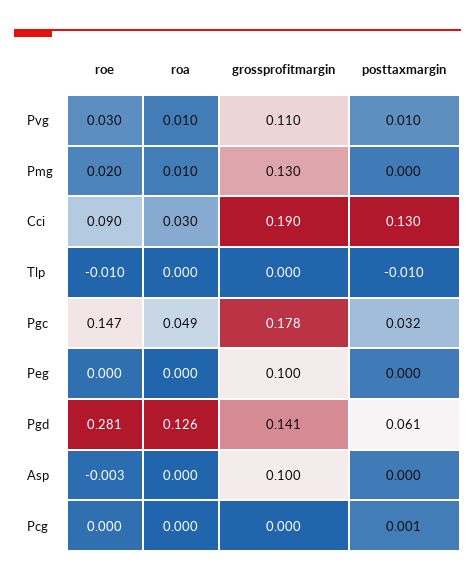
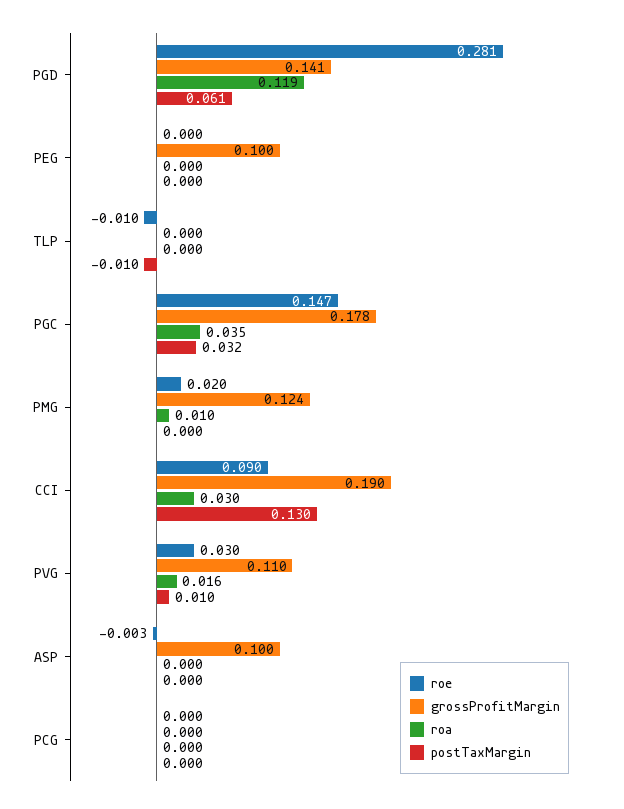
roa, Pvg: 0.01 -> 0.016
grossprofitmargin, Pmg: 0.13 -> 0.124
roa, Pgc: 0.049 -> 0.035
roa, Pgd: 0.126 -> 0.119
posttaxmargin, Pcg: 0.001 -> 0

